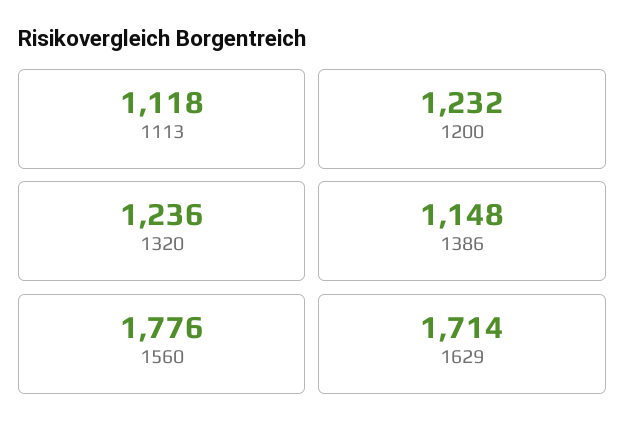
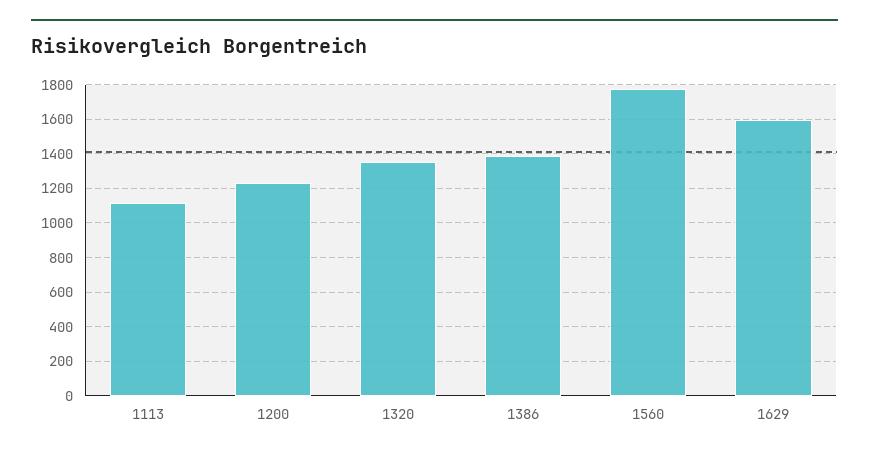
1320: 1236 -> 1350
1386: 1148 -> 1400
1629: 1714 -> 1600

